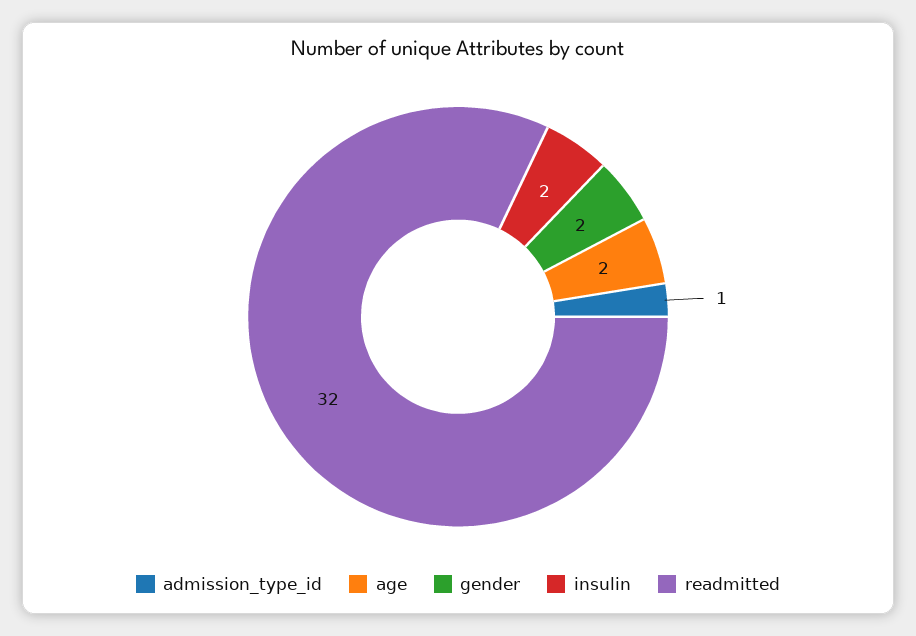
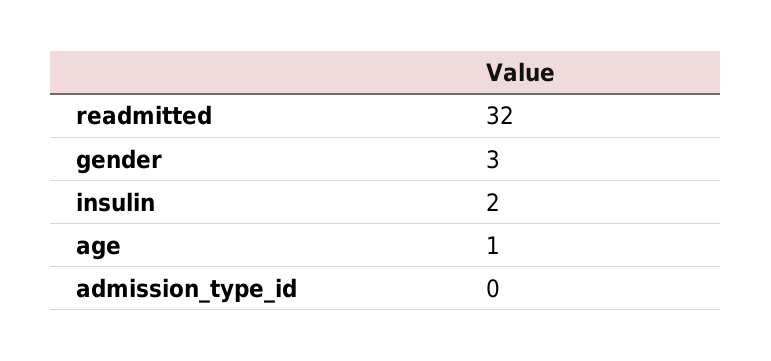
admission_type_id: 1 -> 0
age: 2 -> 1
gender: 2 -> 3

